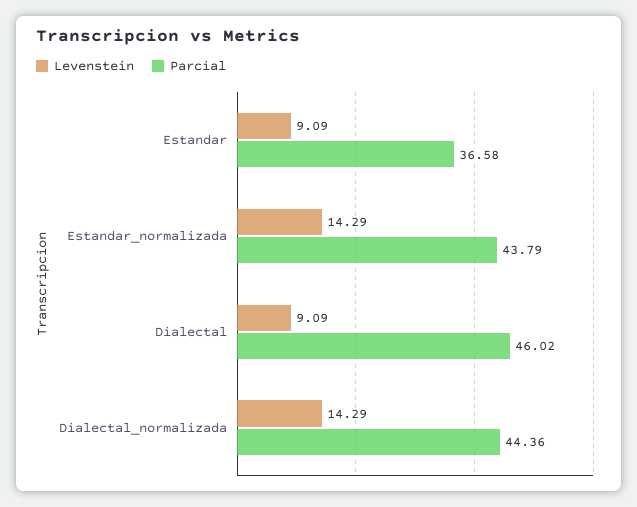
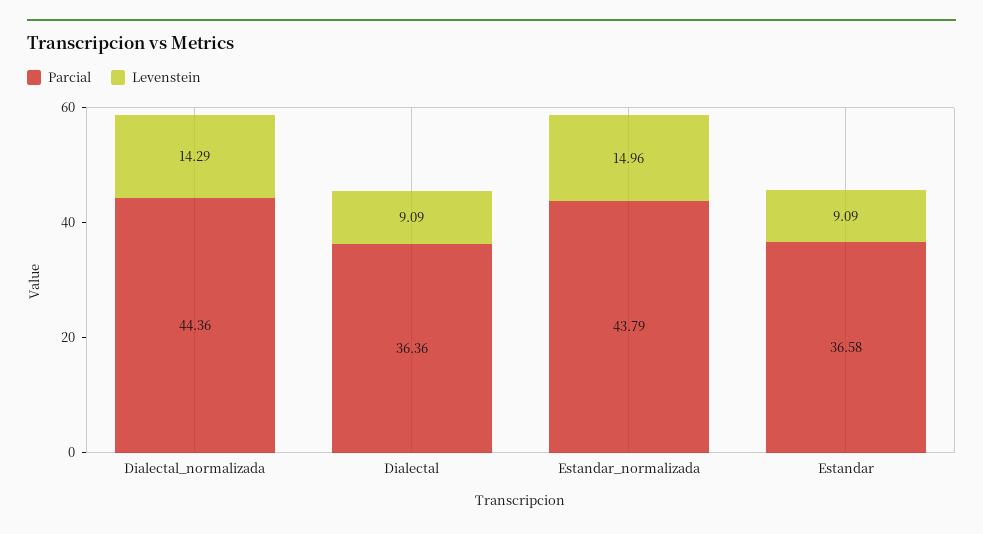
Levenstein, Estandar_normalizada: 14.29 -> 14.96
Parcial, Dialectal: 46.02 -> 36.36

